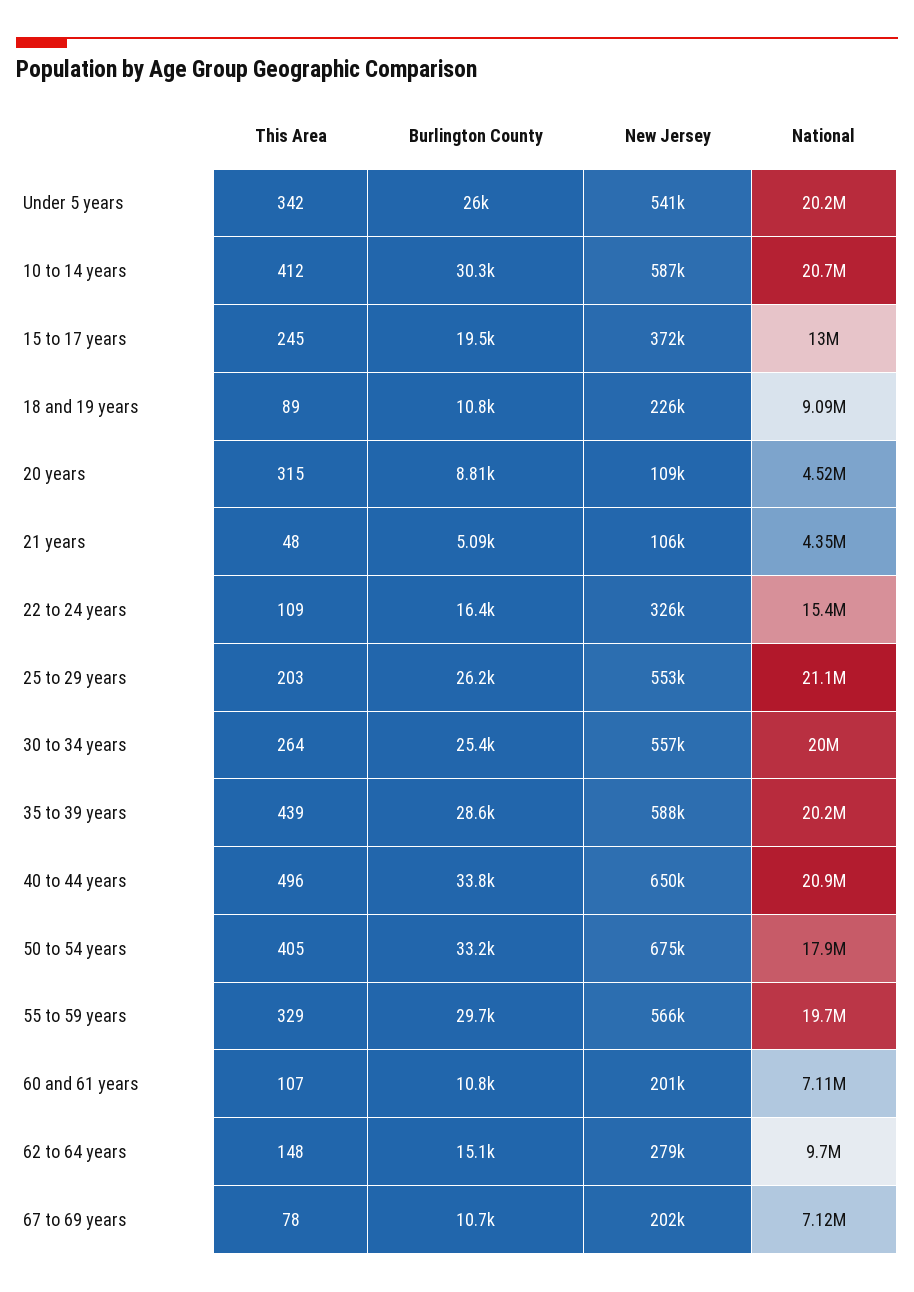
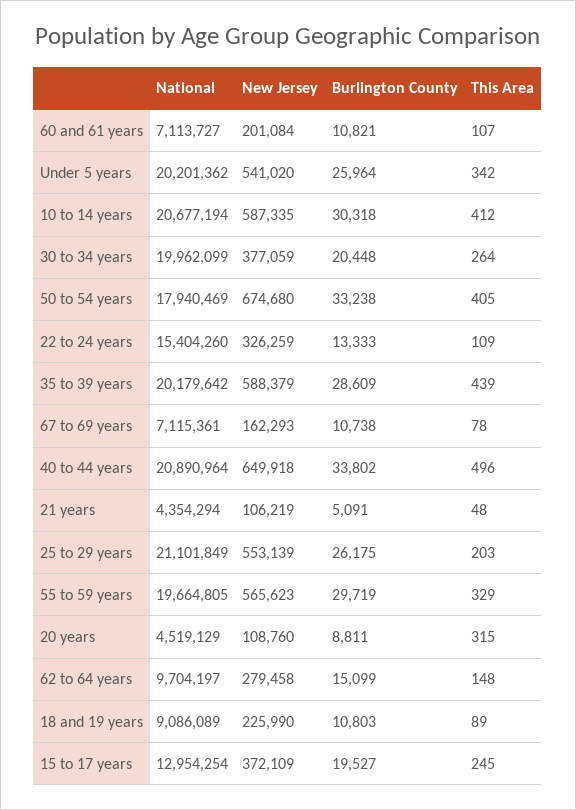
Burlington County, 22 to 24 years: 16400 -> 13333
Burlington County, 30 to 34 years: 25400 -> 20448
New Jersey, 30 to 34 years: 557000 -> 377059
New Jersey, 67 to 69 years: 202000 -> 162293

